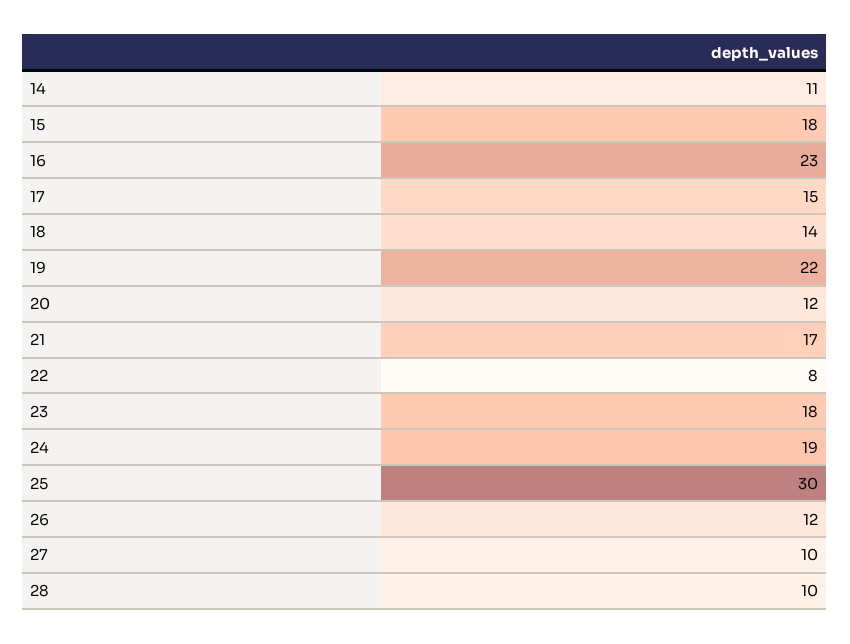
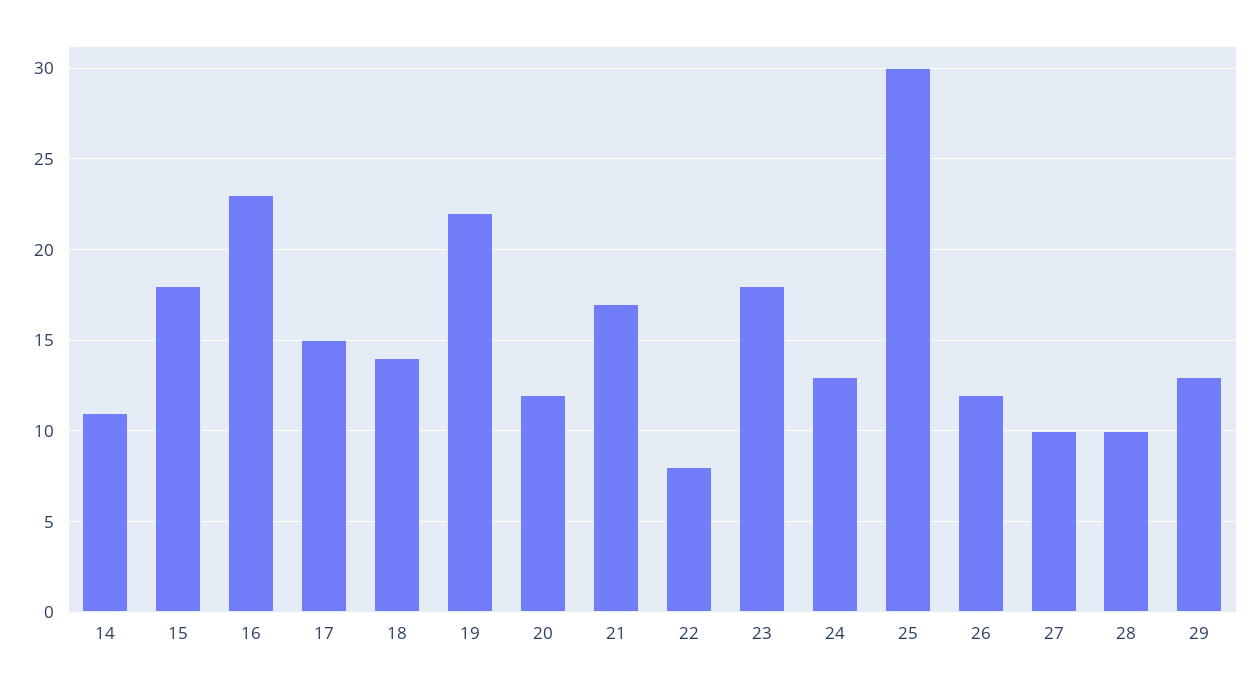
24: 19 -> 13
29: none -> 13

